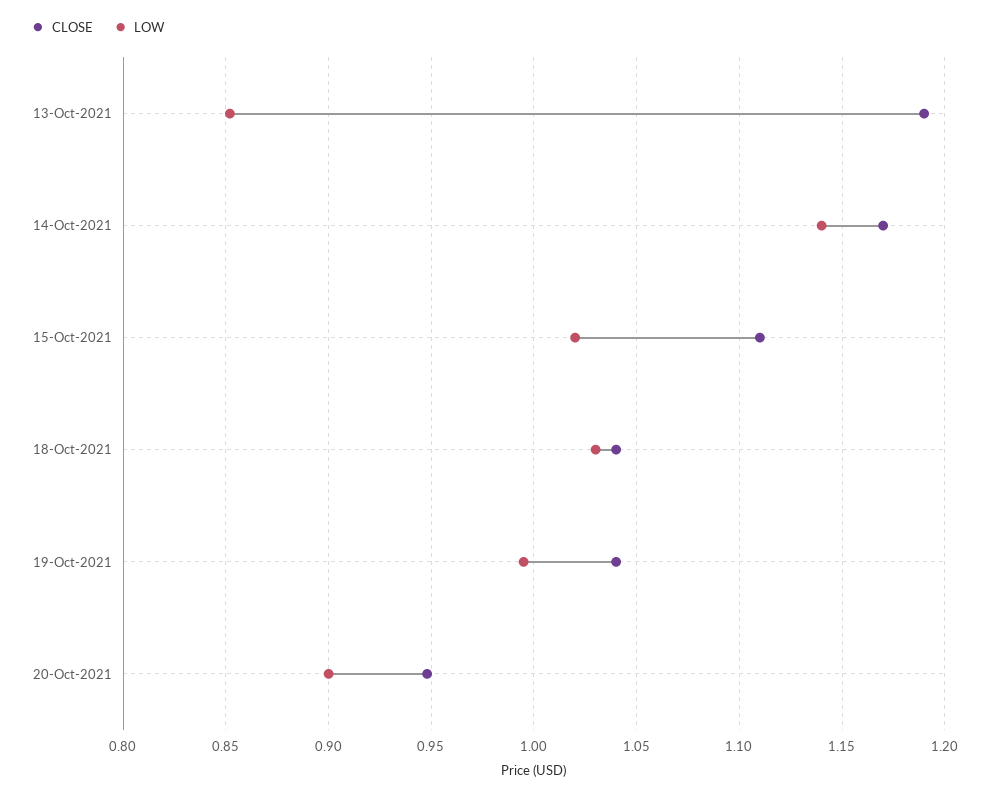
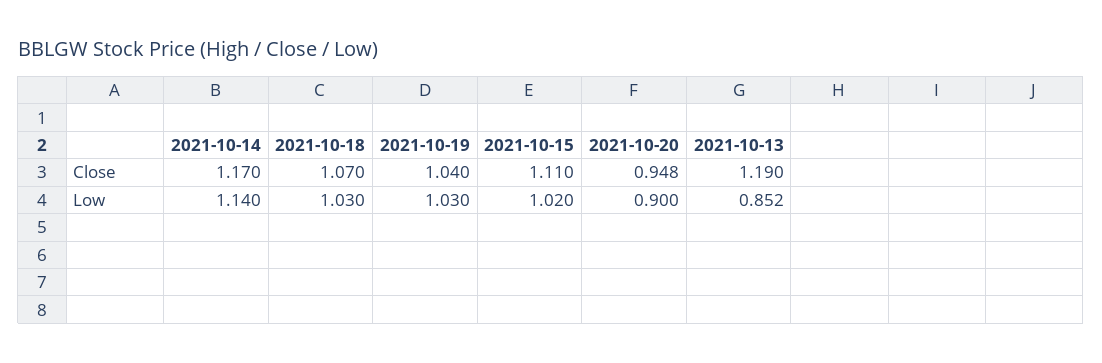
CLOSE, 18-Oct-2021: 1.04 -> 1.07
LOW, 19-Oct-2021: 0.995 -> 1.03

